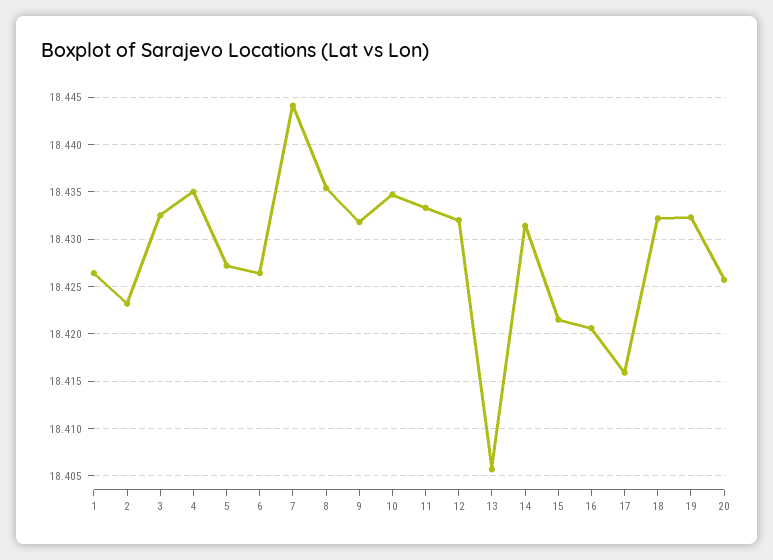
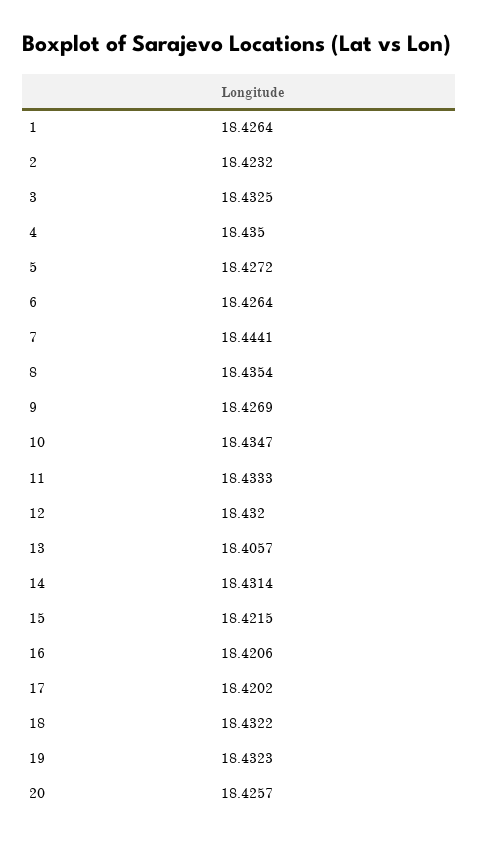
9: 18.432 -> 18.4269
17: 18.416 -> 18.4202

